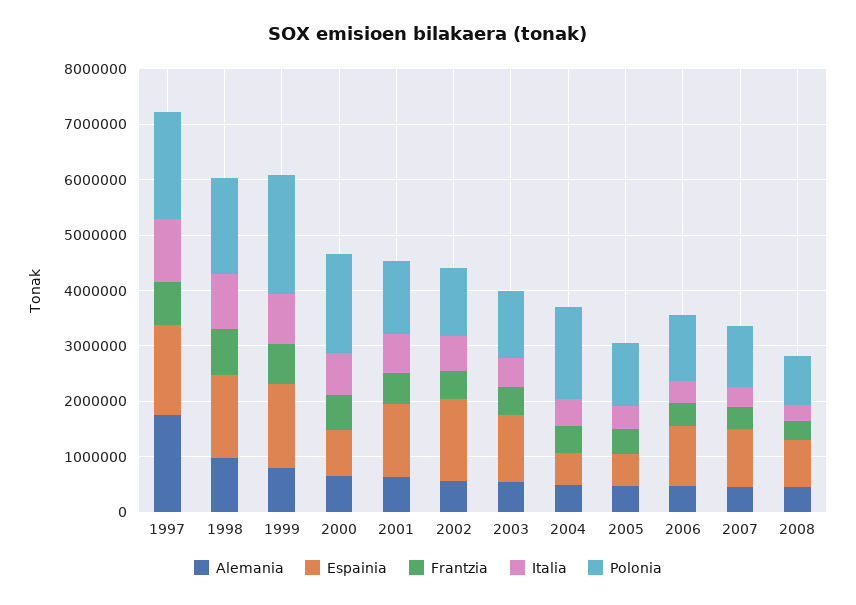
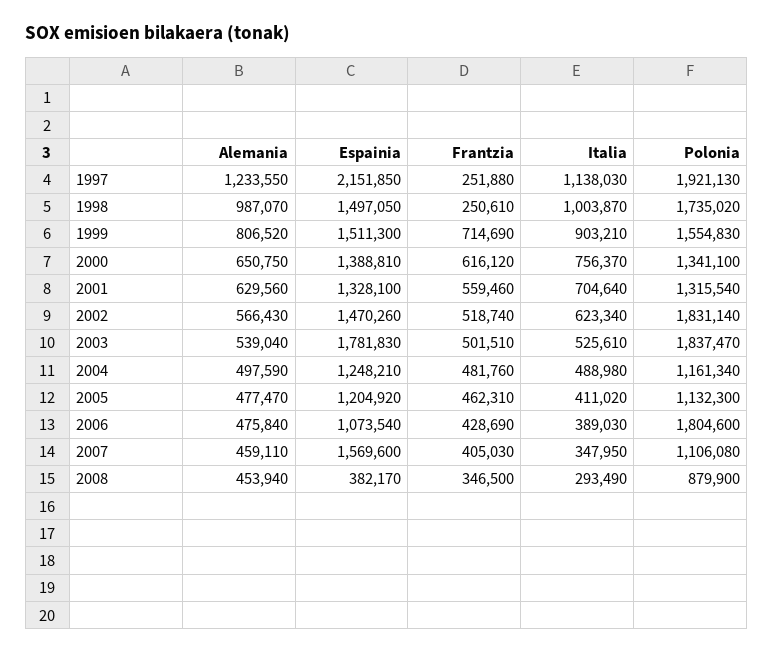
Alemania, 1997: 1800000 -> 1233550
Espainia, 1997: 1600000 -> 2151850
Frantzia, 1997: 800000 -> 251880
Frantzia, 1998: 800000 -> 250610
Polonia, 1999: 2200000 -> 1554830
Espainia, 2000: 800000 -> 1388810
Polonia, 2000: 1800000 -> 1341100
Polonia, 2002: 1200000 -> 1831140
Espainia, 2003: 1200000 -> 1781830
Polonia, 2003: 1200000 -> 1837470
Espainia, 2004: 600000 -> 1248210
Polonia, 2004: 1600000 -> 1161340
Espainia, 2005: 600000 -> 1204920
Polonia, 2006: 1200000 -> 1804600
Espainia, 2007: 1000000 -> 1569600
Espainia, 2008: 800000 -> 382170

